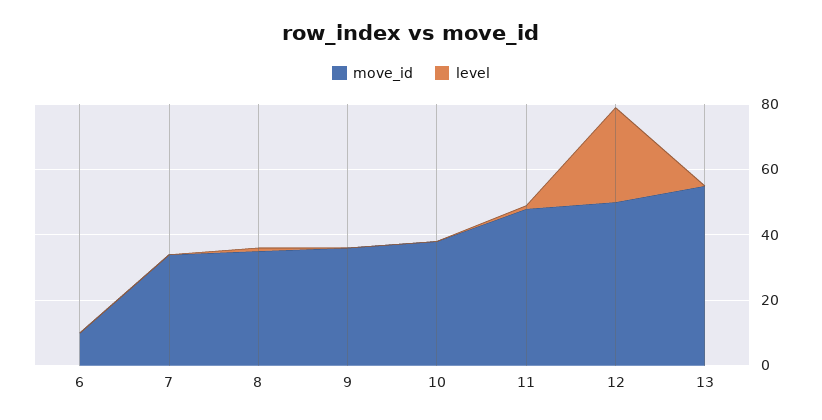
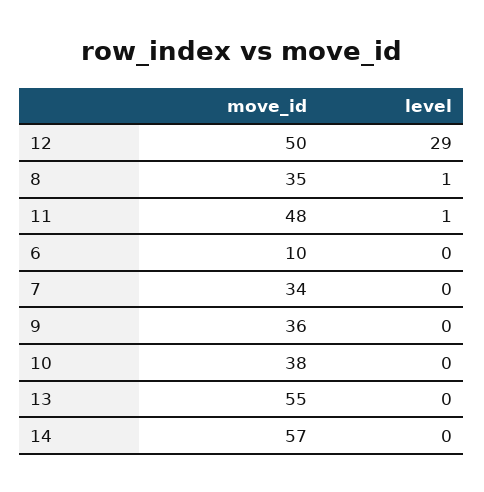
move_id, 14: none -> 57
level, 14: none -> 0

